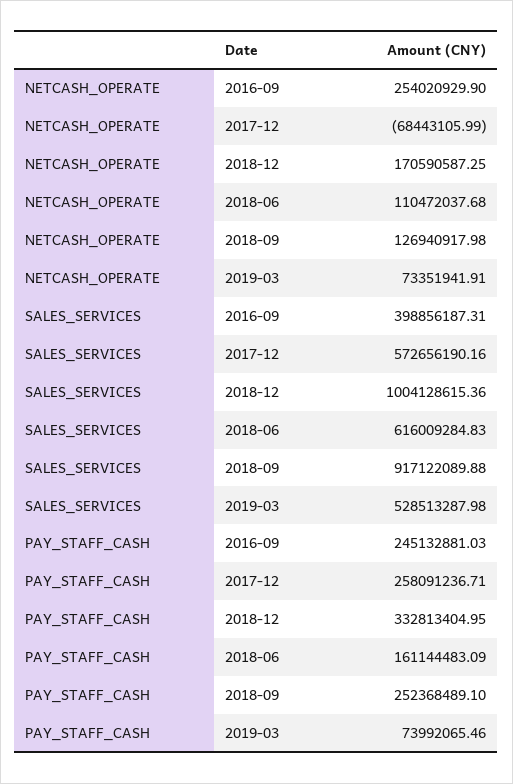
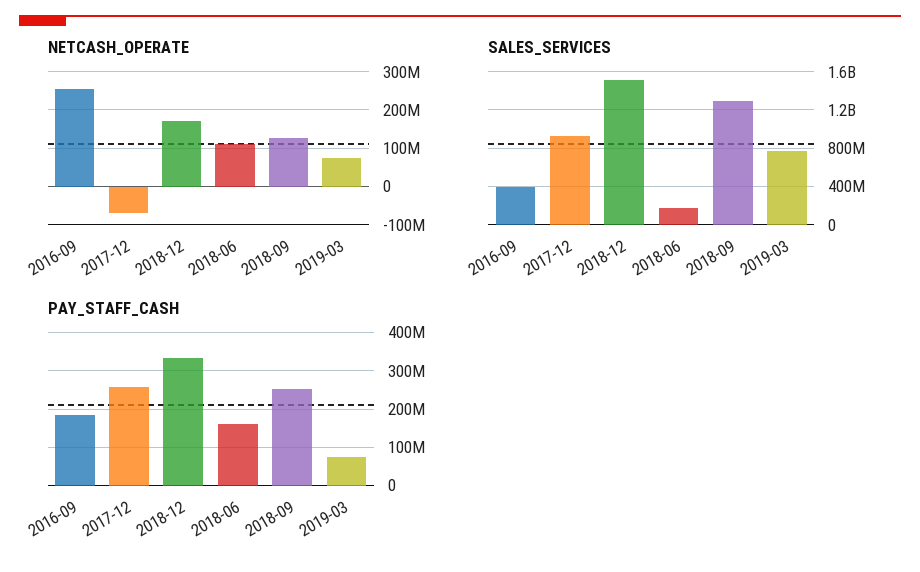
SALES_SERVICES, 2017-12: 572656190.16 -> 900000000
SALES_SERVICES, 2018-12: 1004128615.36 -> 1500000000
SALES_SERVICES, 2018-06: 616009284.83 -> 200000000
SALES_SERVICES, 2018-09: 917122089.88 -> 1300000000
SALES_SERVICES, 2019-03: 528513287.98 -> 800000000
PAY_STAFF_CASH, 2016-09: 245132881.03 -> 180000000

